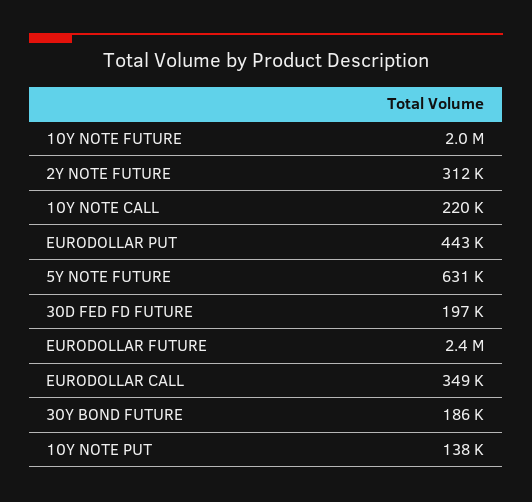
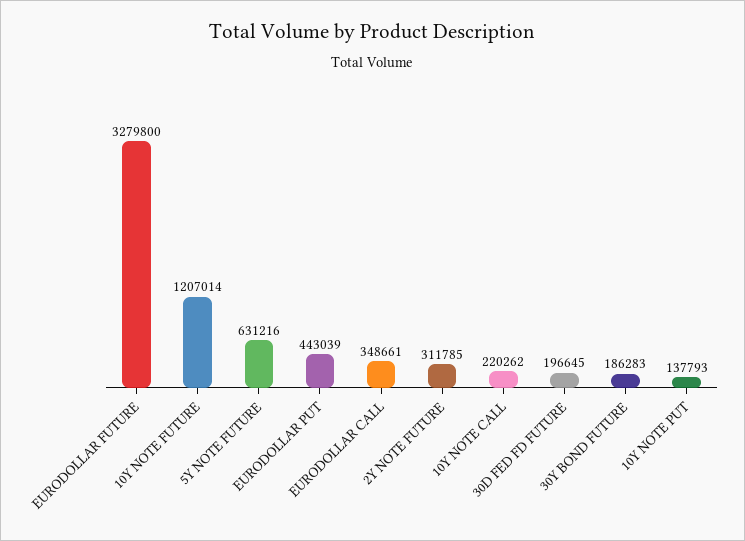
10Y NOTE FUTURE: 2000000 -> 1207014
EURODOLLAR FUTURE: 2400000 -> 3279800

